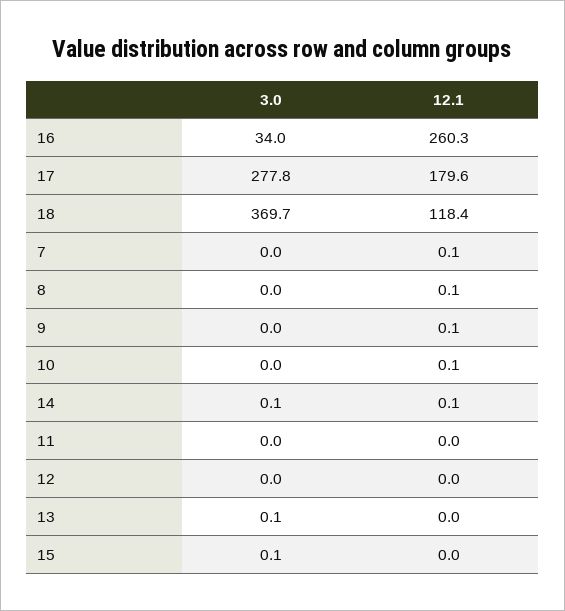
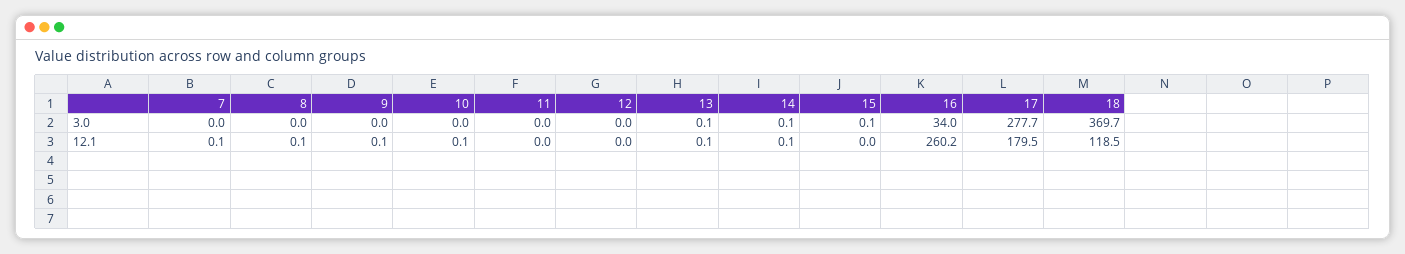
12.1, 16: 260.3 -> 260.2
3.0, 17: 277.8 -> 277.7
12.1, 17: 179.6 -> 179.5
12.1, 18: 118.4 -> 118.5
12.1, 13: 0 -> 0.1

